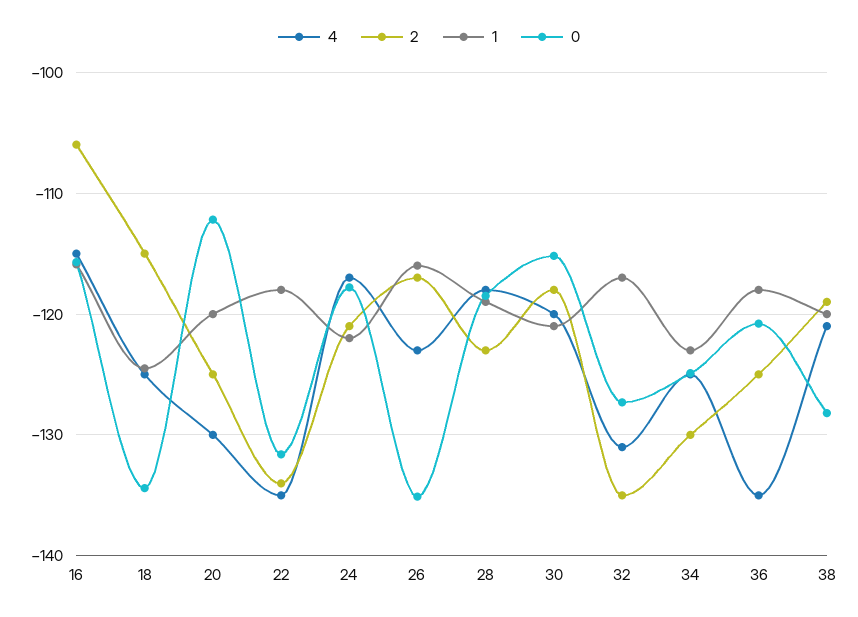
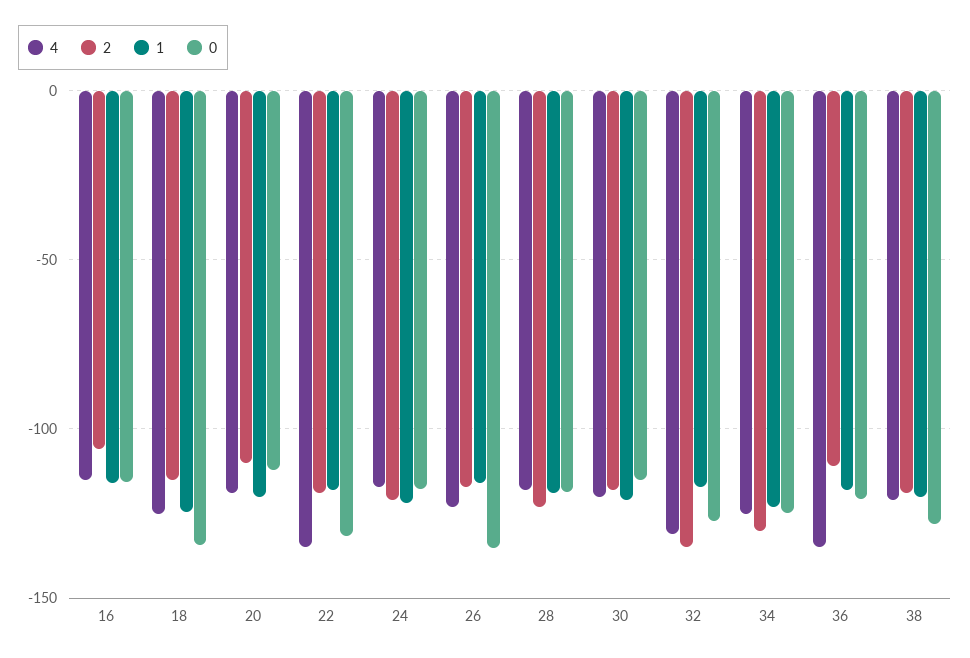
4, 20: -130 -> -120
2, 20: -125 -> -110
2, 22: -134 -> -120
2, 36: -125 -> -110

